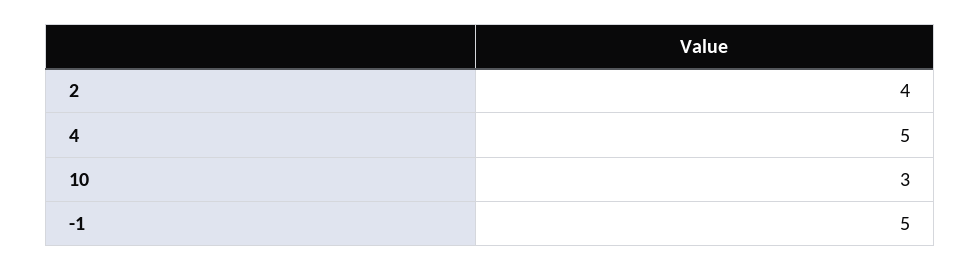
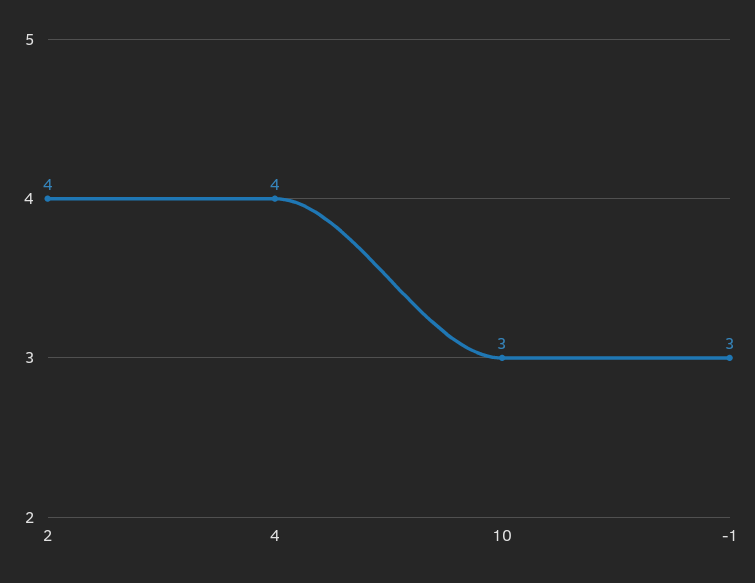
4: 5 -> 4
-1: 5 -> 3

